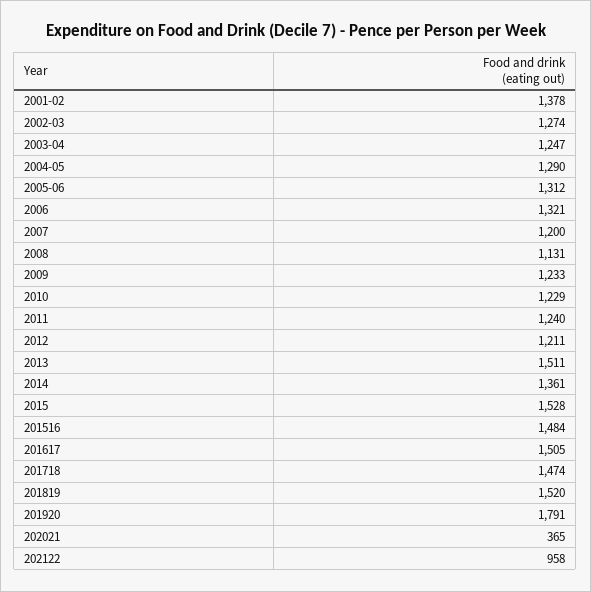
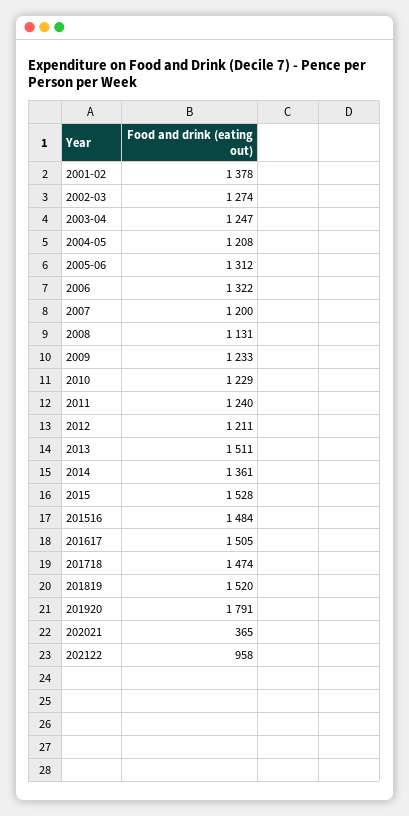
2004-05: 1290 -> 1208
2006: 1321 -> 1322

